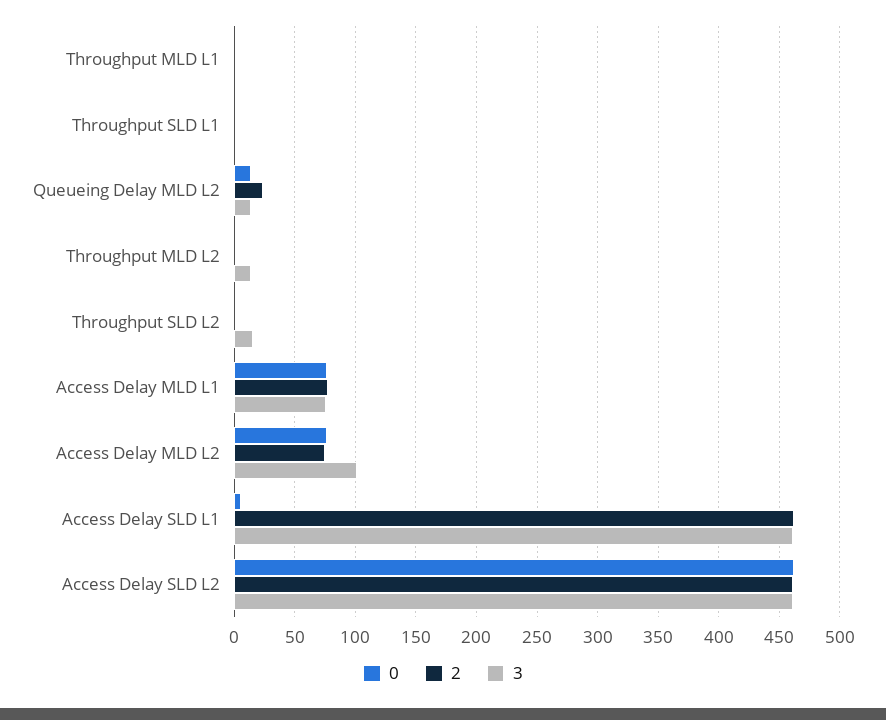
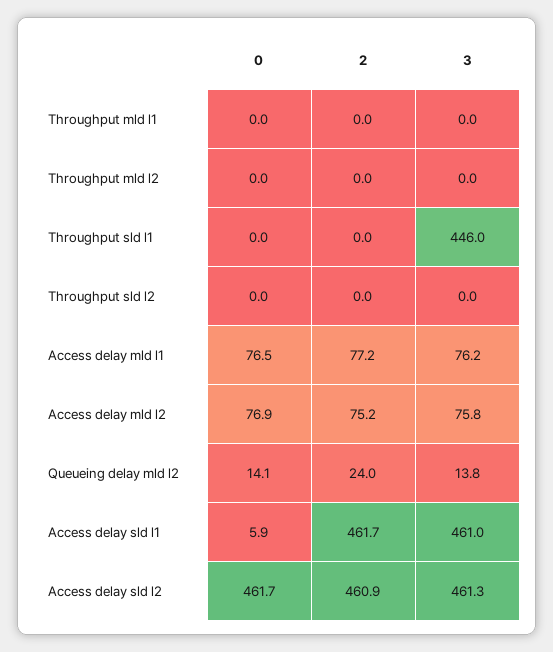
3, Throughput SLD L1: 0 -> 446
3, Throughput MLD L2: 15 -> 0
3, Throughput SLD L2: 15 -> 0
3, Access Delay MLD L2: 100 -> 75.8

